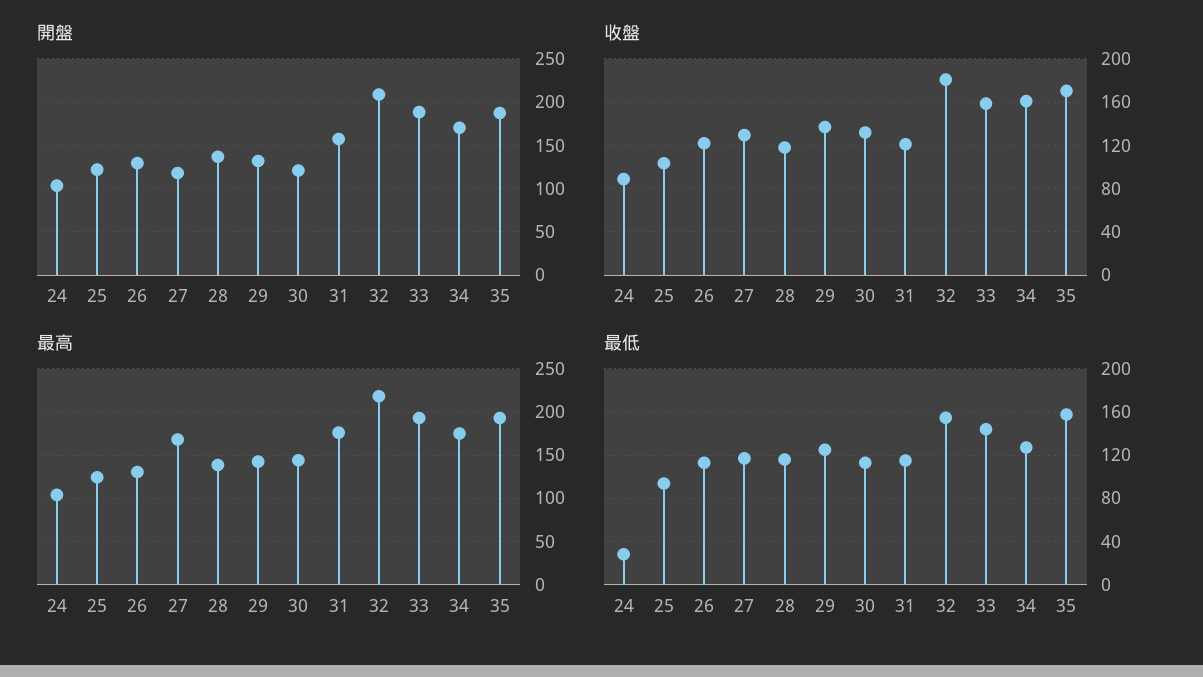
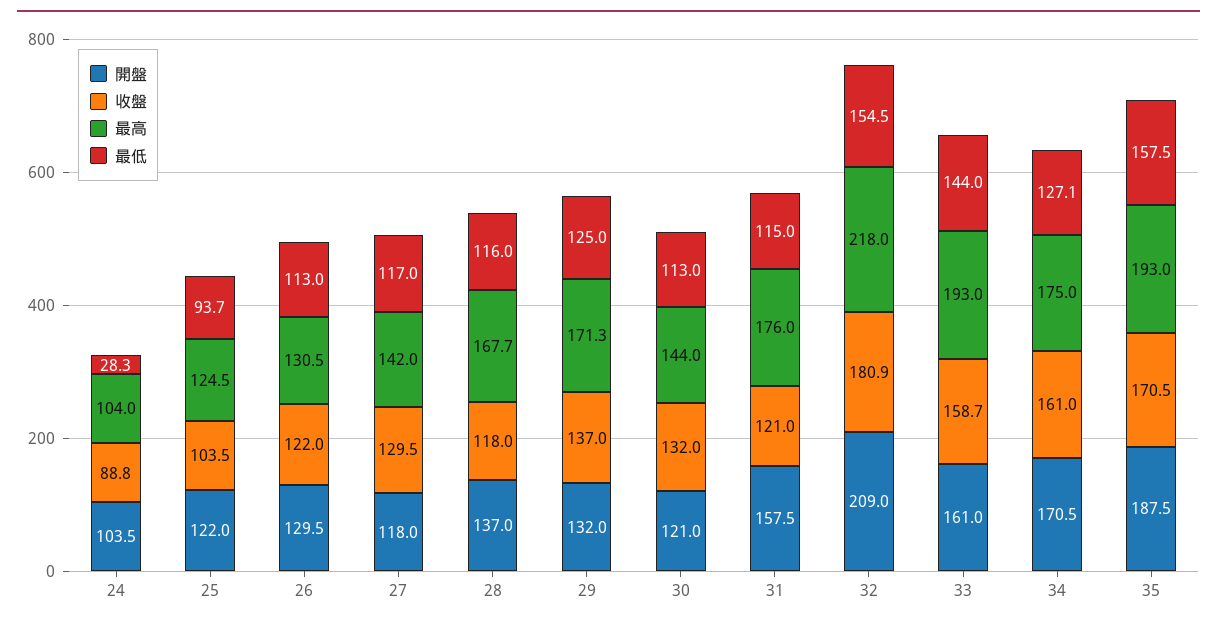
開盤, 33: 190 -> 161
最高, 27: 170 -> 142
最高, 28: 140 -> 167.7
最高, 29: 140 -> 171.3

